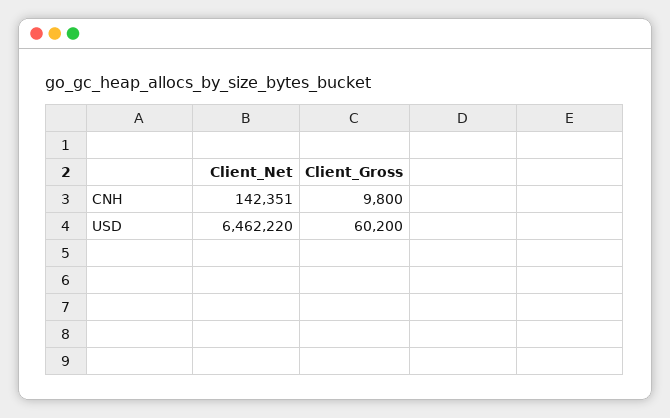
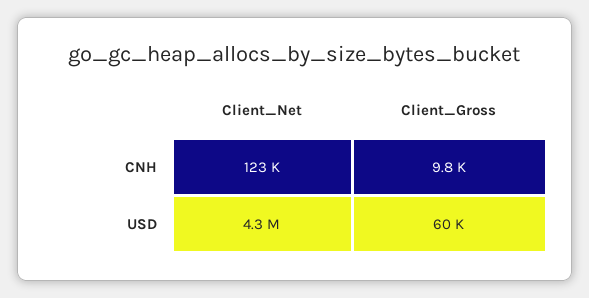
Client_Net, CNH: 142351 -> 123000
Client_Net, USD: 6462220 -> 4300000

